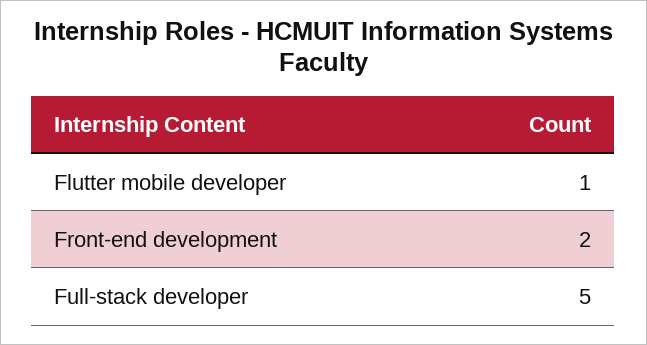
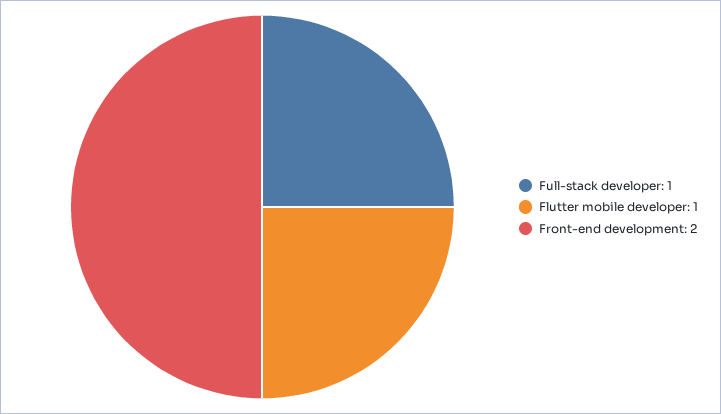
Full-stack developer: 5 -> 1

